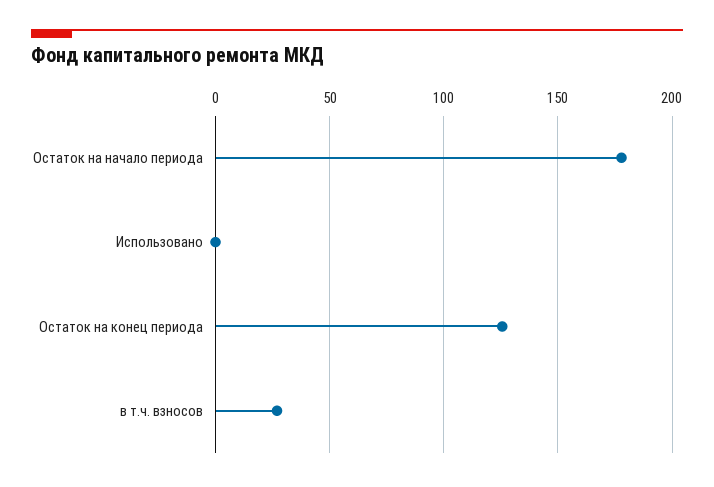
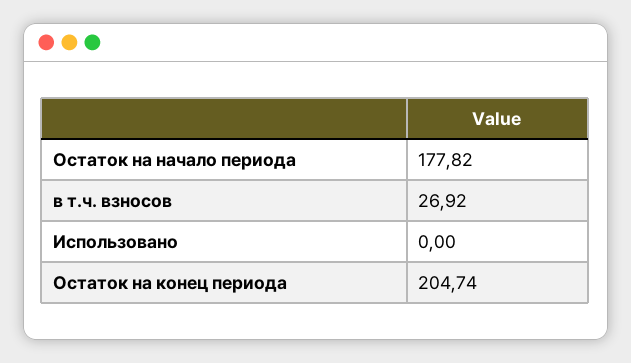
Остаток на конец периода: 125 -> 204.74

